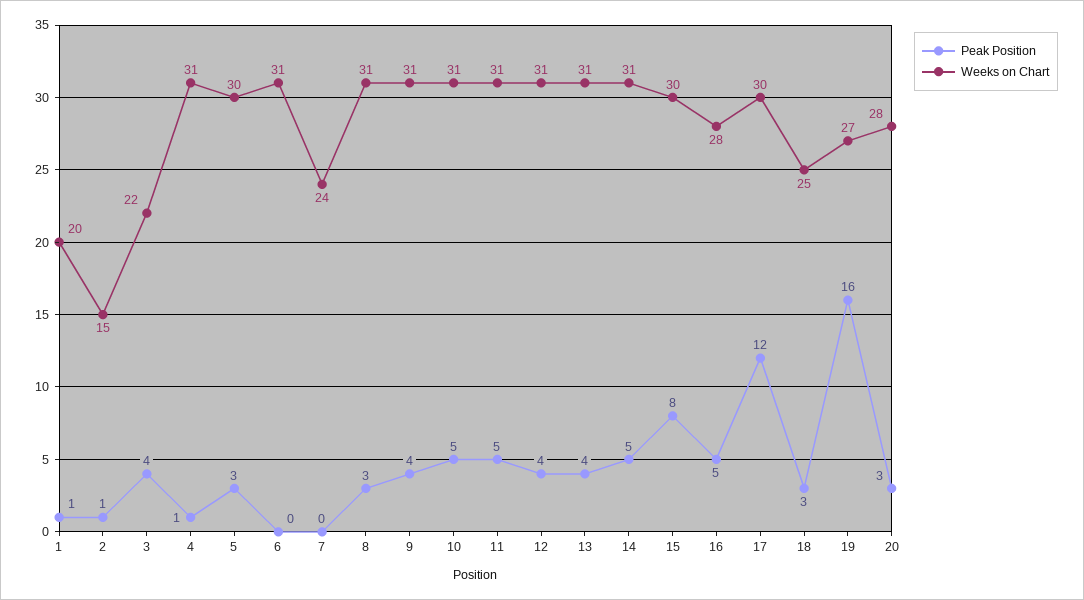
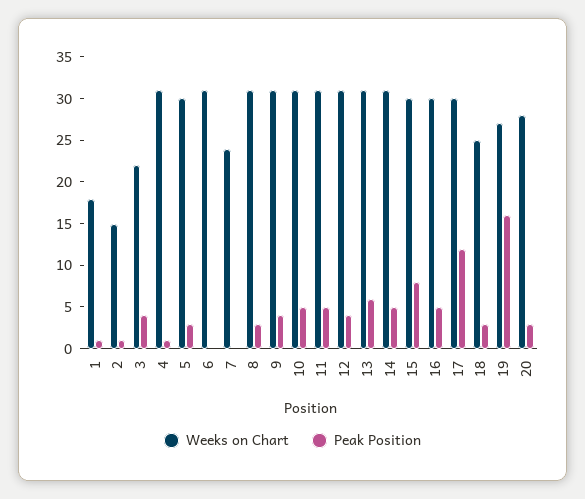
Weeks on Chart, 1: 20 -> 18
Peak Position, 13: 4 -> 6
Weeks on Chart, 16: 28 -> 30

